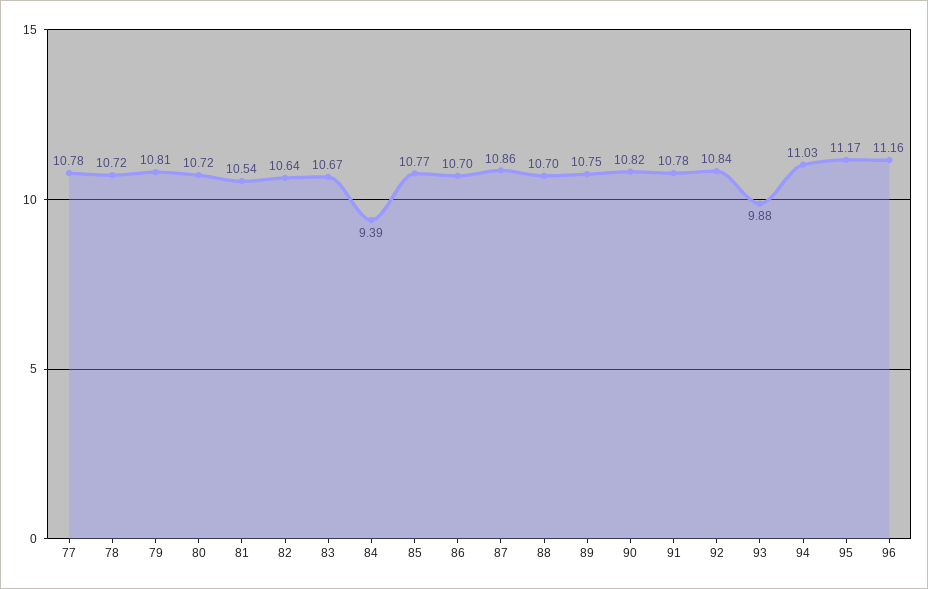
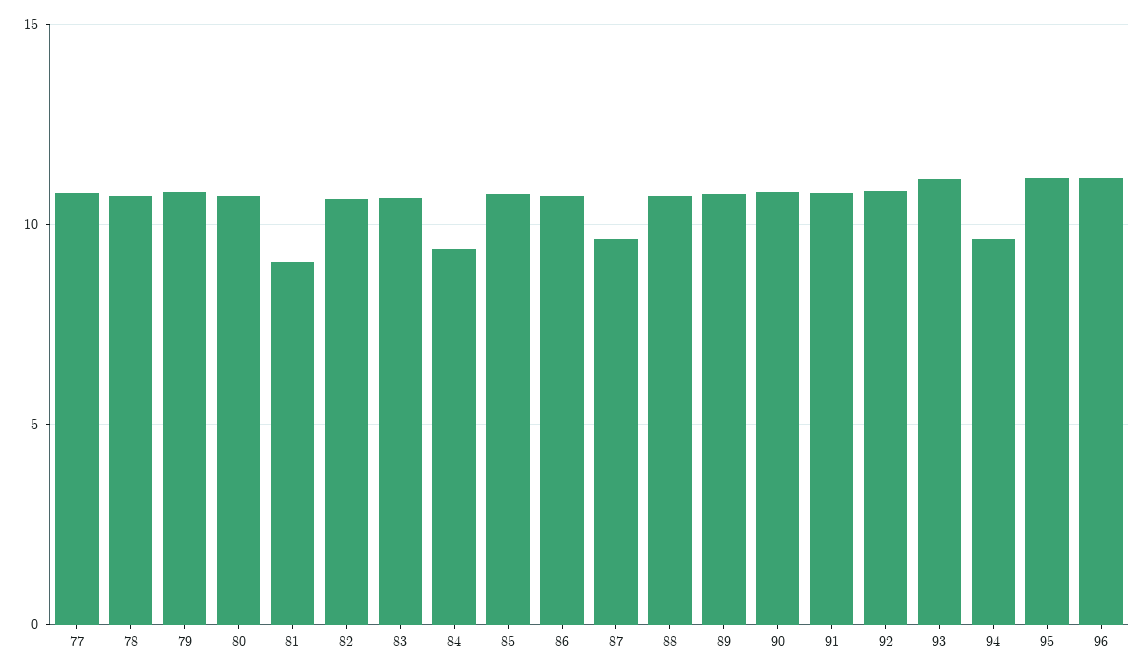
81: 10.54 -> 9
87: 10.86 -> 9.5
93: 9.88 -> 11
94: 11.03 -> 9.5

